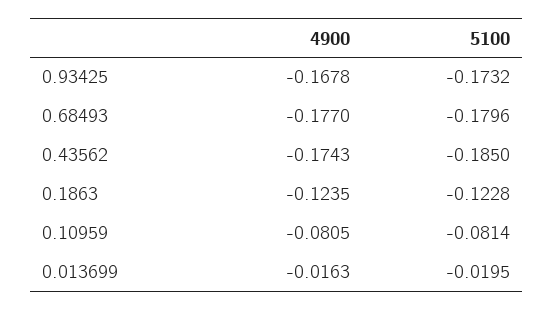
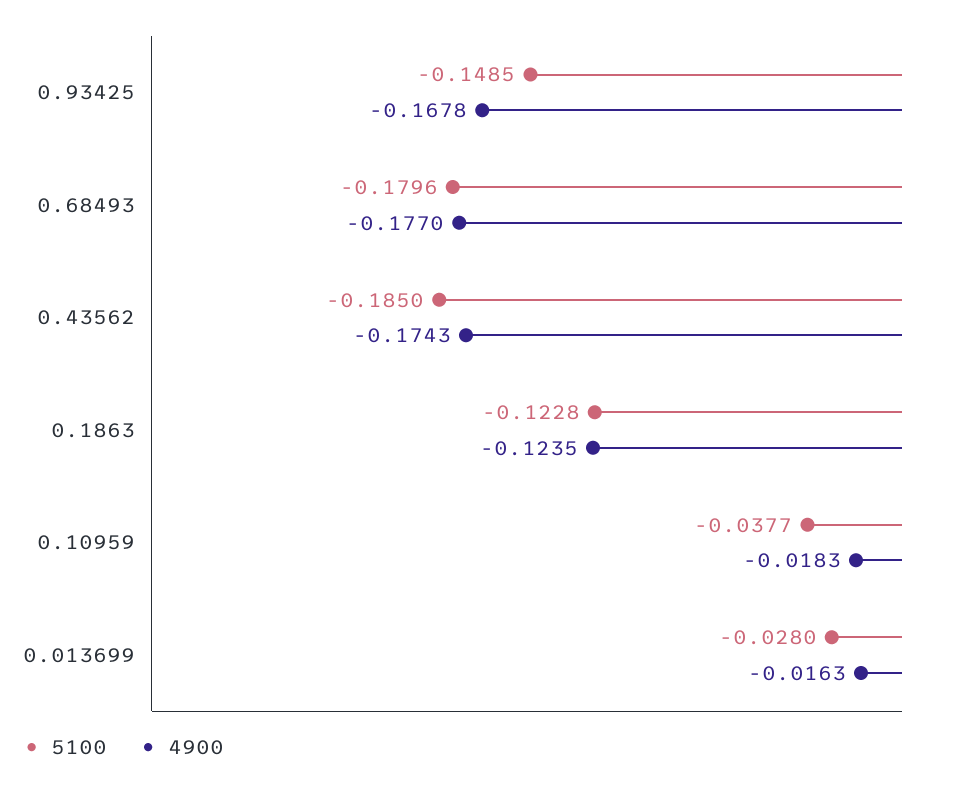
5100, 0.93425: -0.1732 -> -0.1485
4900, 0.10959: -0.0805 -> -0.0183
5100, 0.10959: -0.0814 -> -0.0377
5100, 0.013699: -0.0195 -> -0.028

